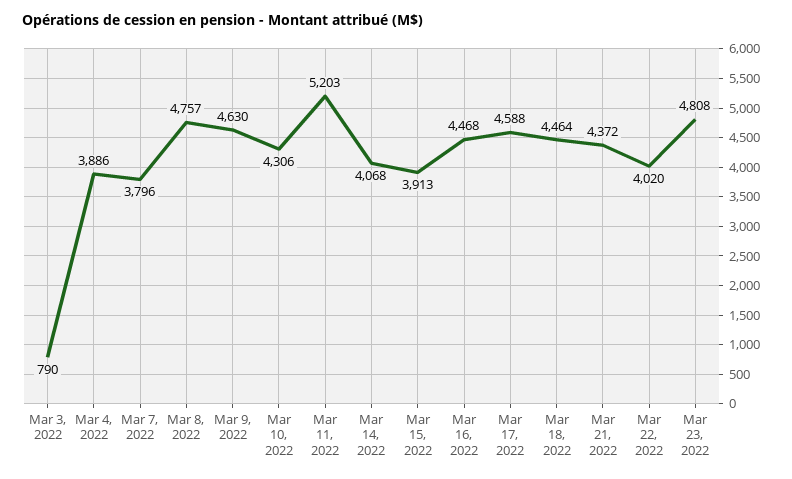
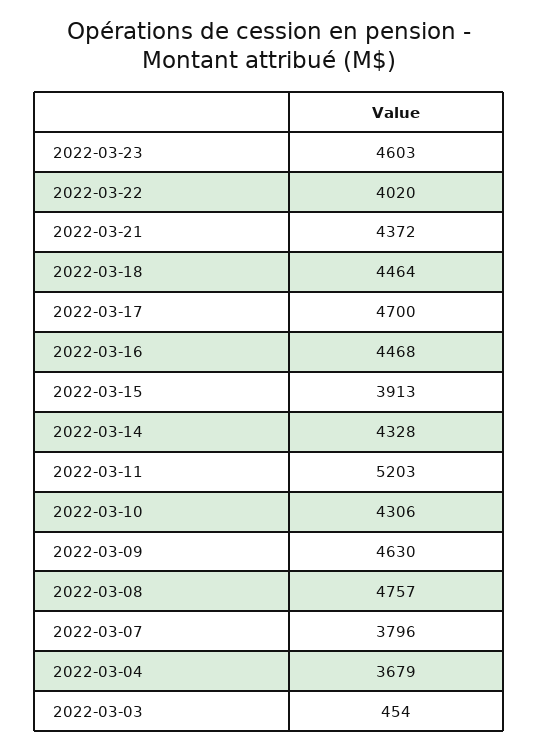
Mar 3, 2022: 790 -> 454
Mar 4, 2022: 3886 -> 3679
Mar 14, 2022: 4068 -> 4328
Mar 17, 2022: 4588 -> 4700
Mar 23, 2022: 4808 -> 4603

